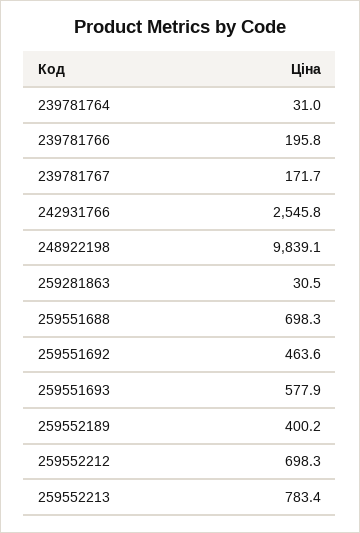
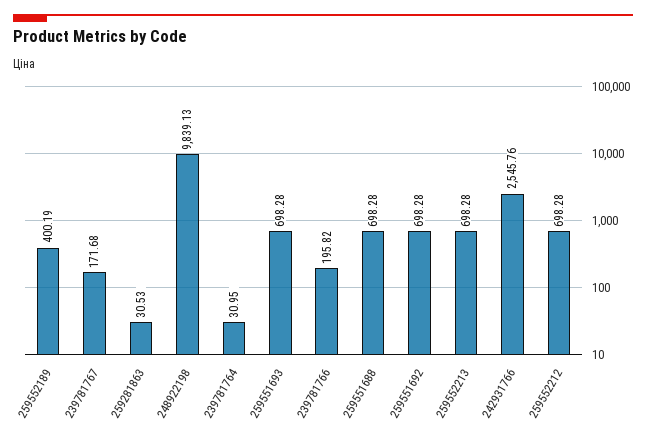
259551692: 463.6 -> 698.28
259551693: 577.9 -> 698.28
259552213: 783.4 -> 698.28

